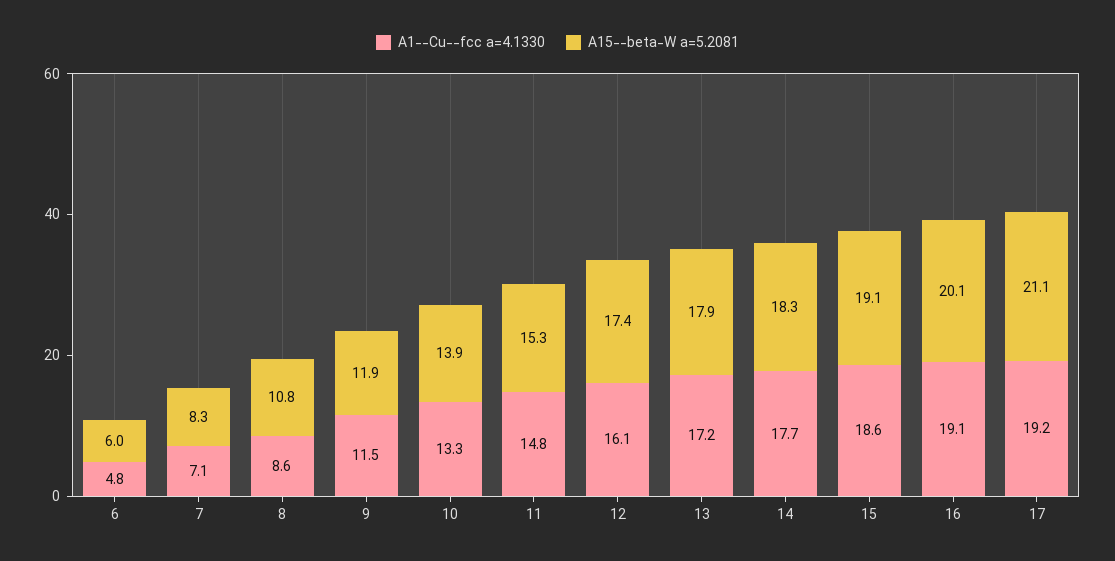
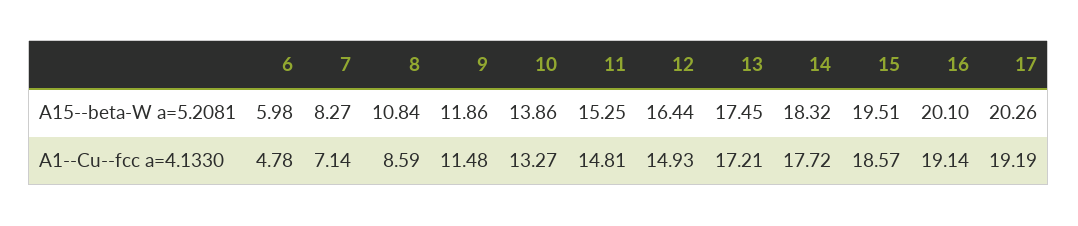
A1--Cu--fcc a=4.1330, 12: 16.1 -> 14.93
A15--beta-W a=5.2081, 12: 17.4 -> 16.44
A15--beta-W a=5.2081, 13: 17.9 -> 17.45
A15--beta-W a=5.2081, 15: 19.1 -> 19.51
A15--beta-W a=5.2081, 17: 21.1 -> 20.26

